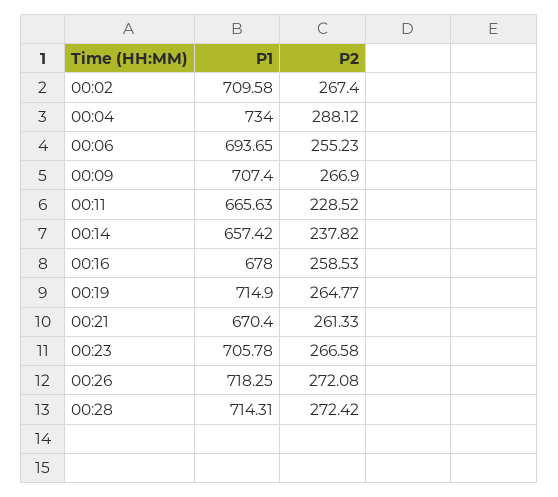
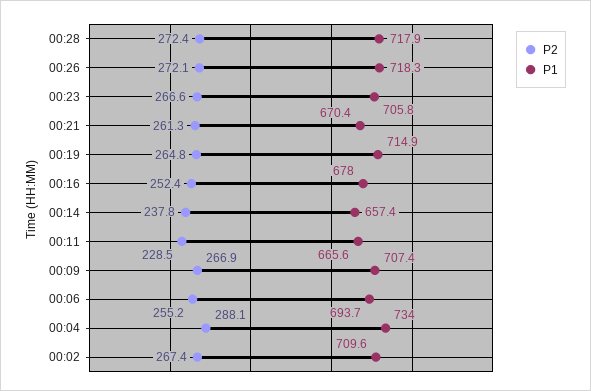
P2, 00:16: 258.53 -> 252.4
P1, 00:28: 714.31 -> 717.9

